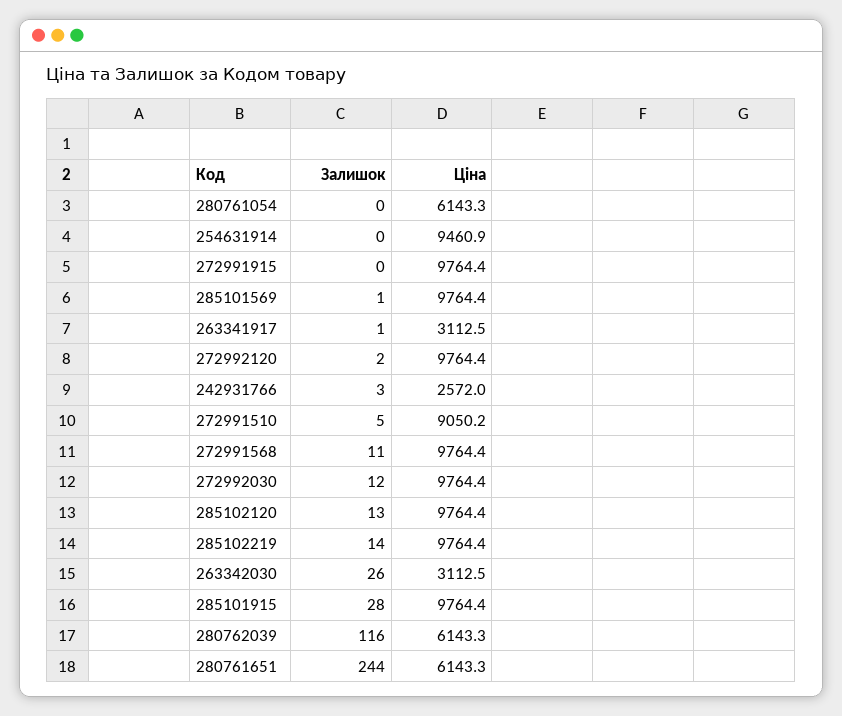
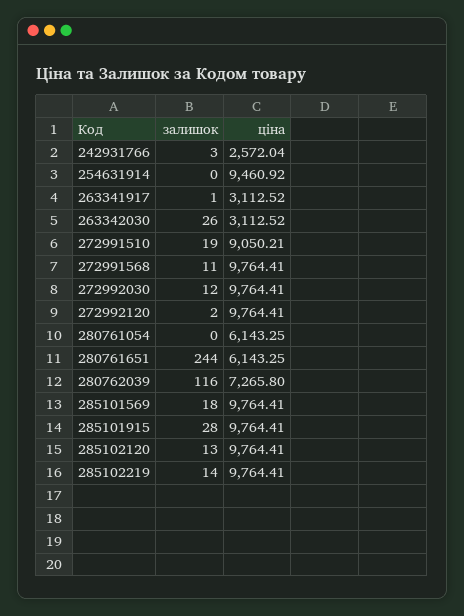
Залишок, 272991915: 0 -> none
Ціна, 272991915: 9764.4 -> none
Залишок, 285101569: 1 -> 18
Залишок, 272991510: 5 -> 19
Ціна, 280762039: 6143.3 -> 7265.8

